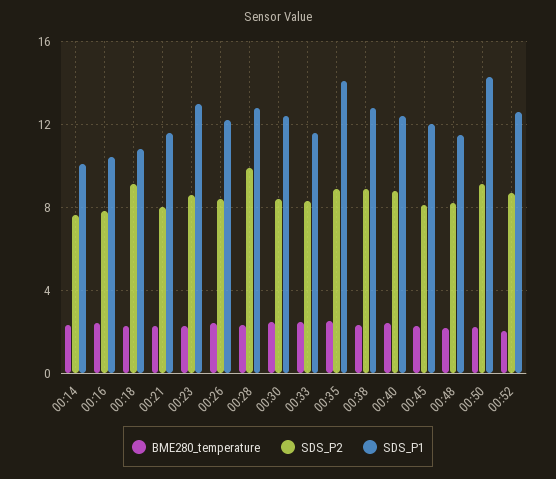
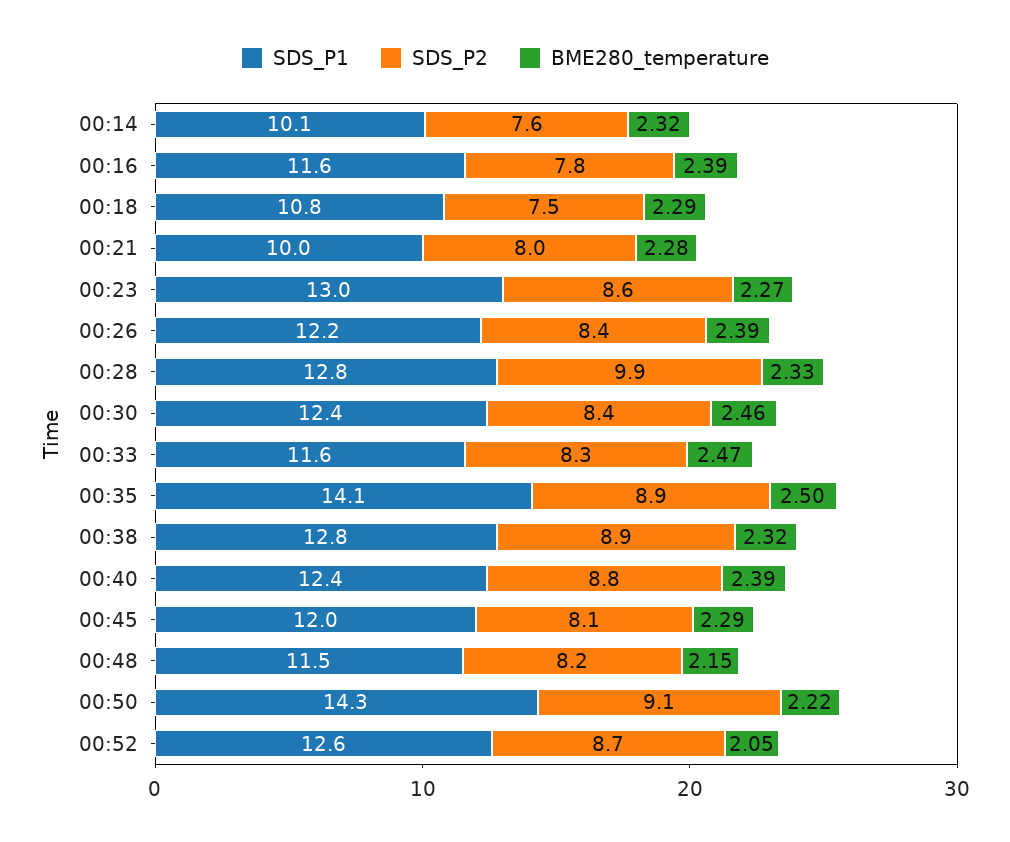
SDS_P1, 00:16: 10.5 -> 11.6
SDS_P2, 00:18: 9 -> 7.5
SDS_P1, 00:21: 11.5 -> 10

